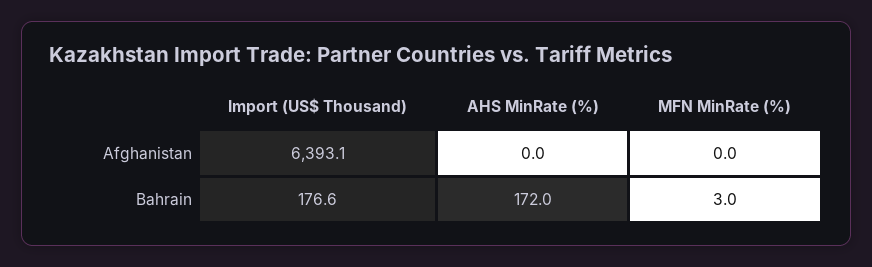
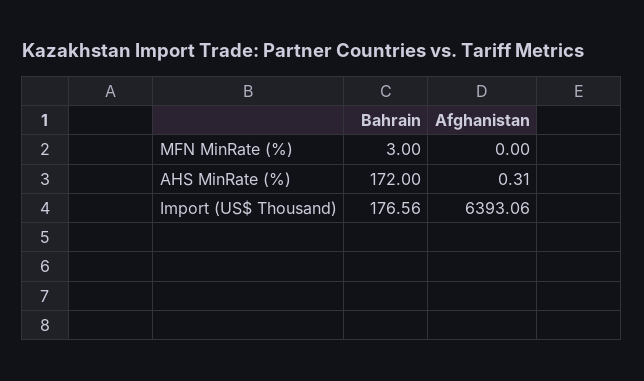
AHS MinRate (%), Afghanistan: 0 -> 0.31

